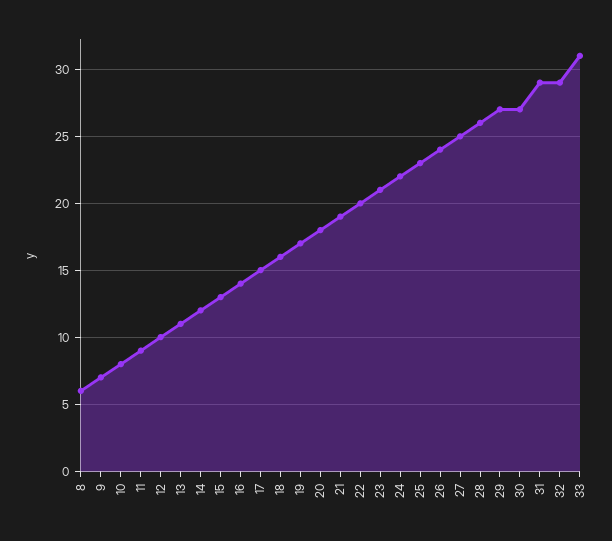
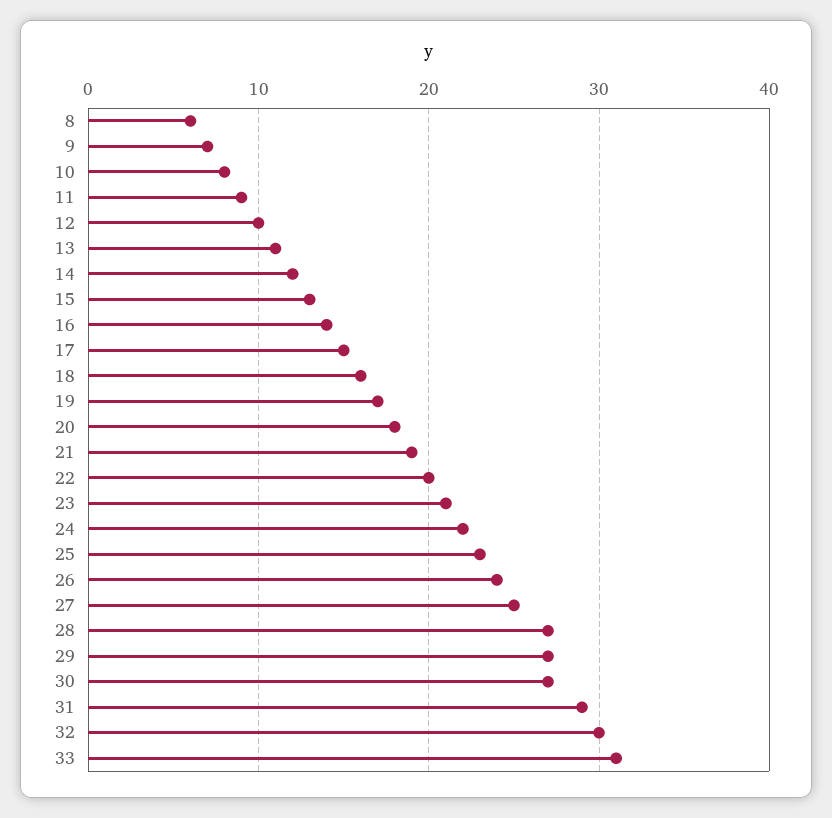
28: 26 -> 27
32: 29 -> 30

